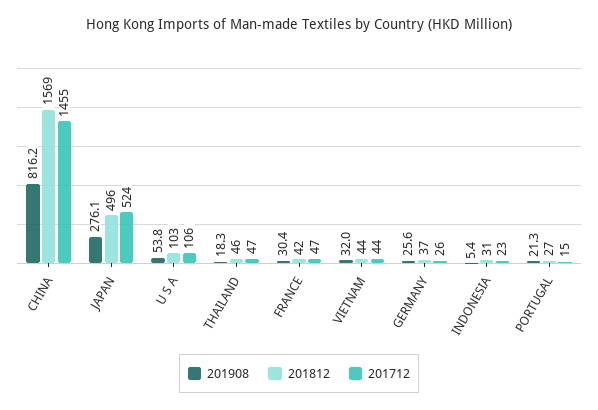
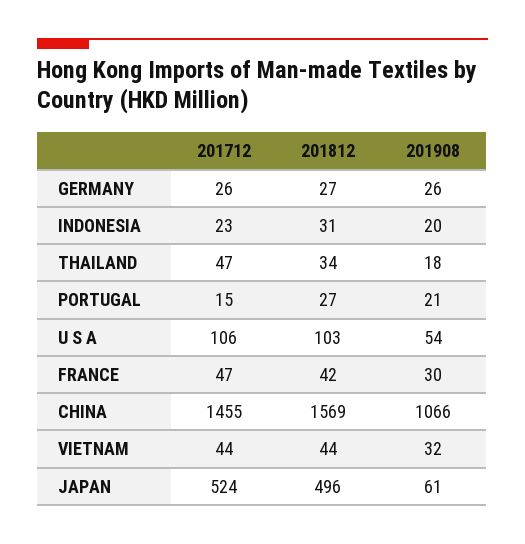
201908, CHINA: 816.2 -> 1066
201908, JAPAN: 276.1 -> 61
201812, THAILAND: 46 -> 34
201812, GERMANY: 37 -> 27
201908, INDONESIA: 5.4 -> 20

